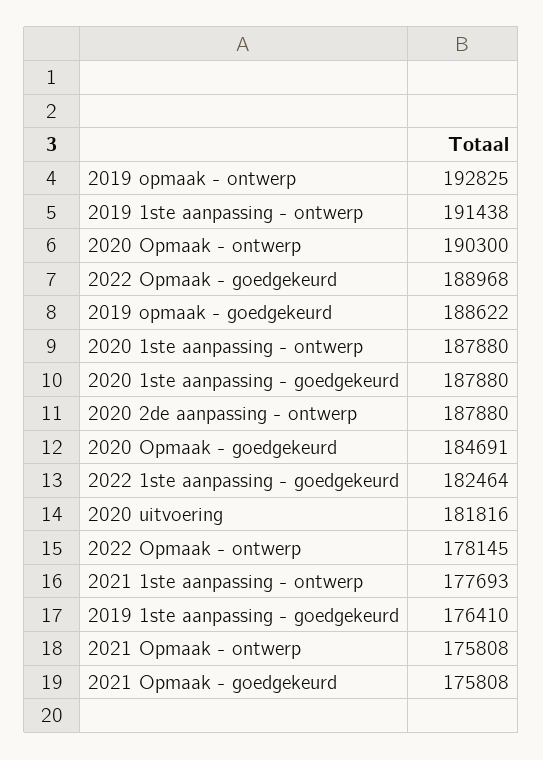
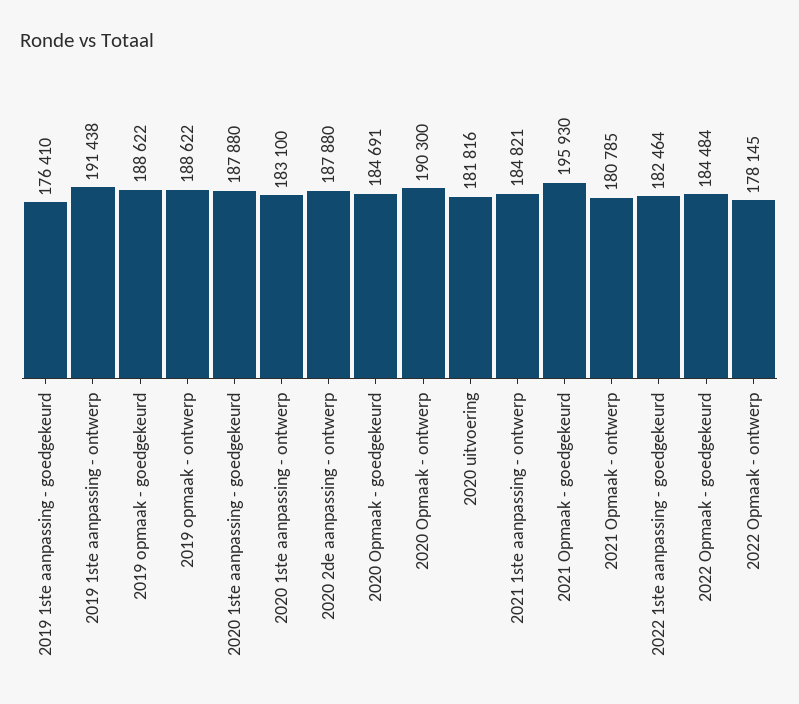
2019 opmaak - ontwerp: 192825 -> 188622
2022 Opmaak - goedgekeurd: 188968 -> 184484
2020 1ste aanpassing - ontwerp: 187880 -> 183100
2021 1ste aanpassing - ontwerp: 177693 -> 184821
2021 Opmaak - ontwerp: 175808 -> 180785
2021 Opmaak - goedgekeurd: 175808 -> 195930

